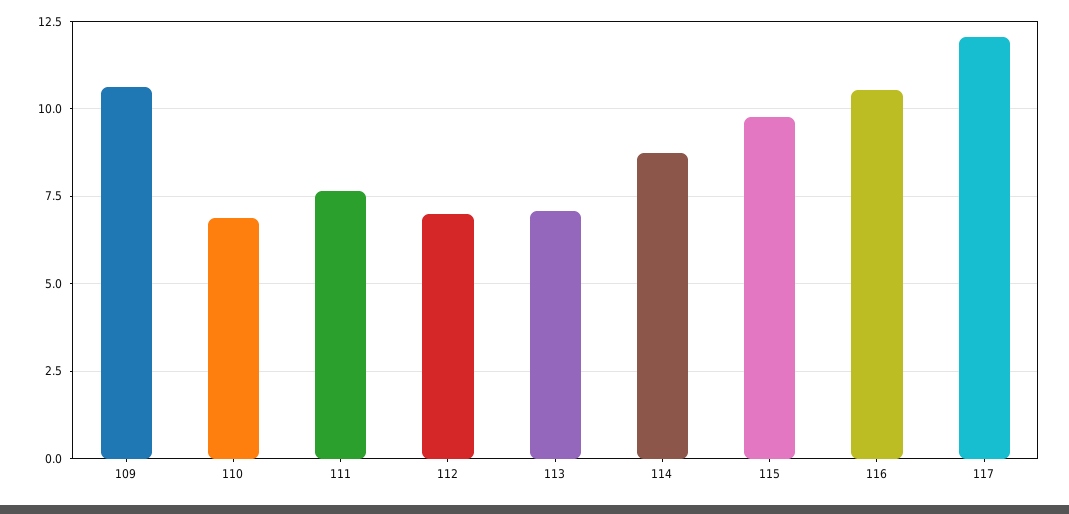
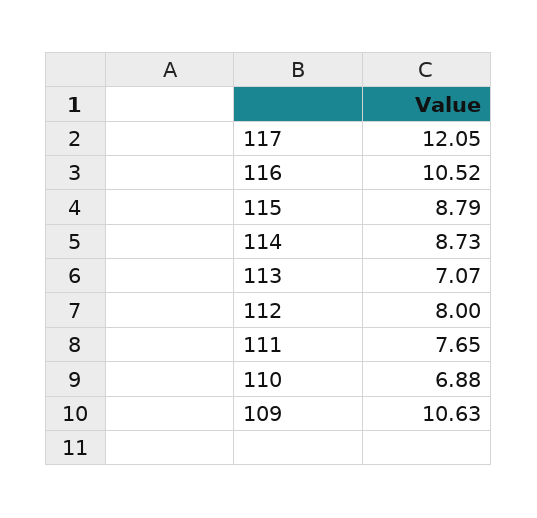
112: 7 -> 8
115: 9.75 -> 8.79

